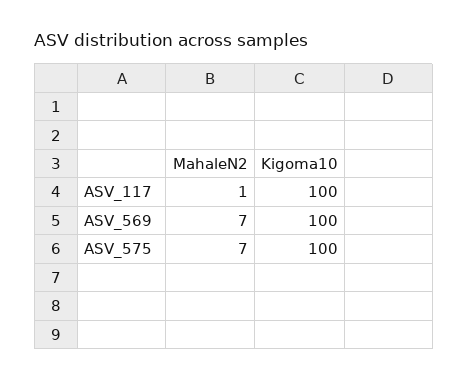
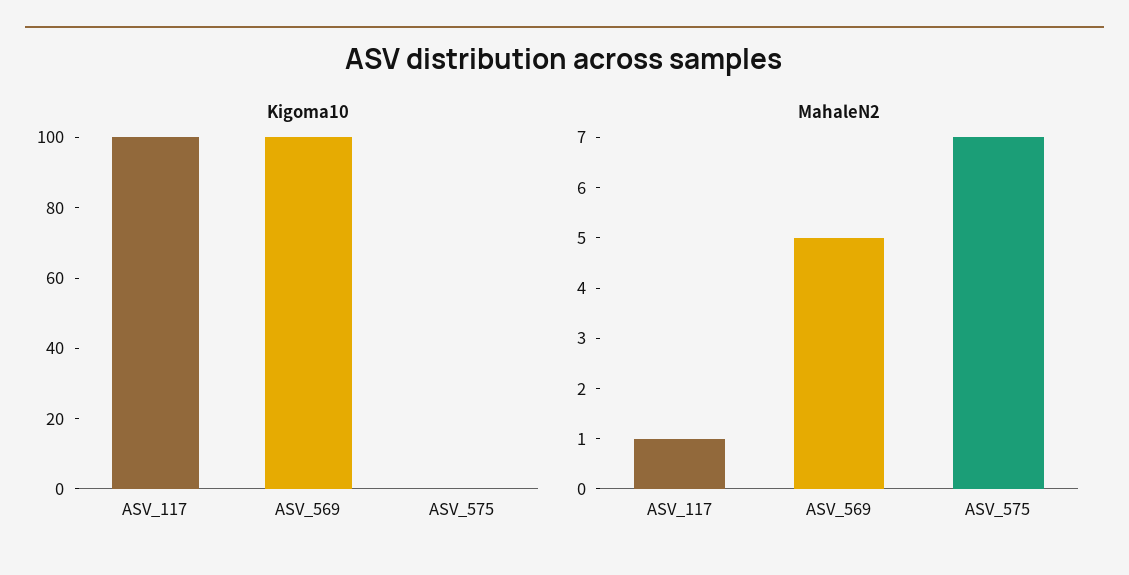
MahaleN2, ASV_569: 7 -> 5
Kigoma10, ASV_575: 100 -> 0

